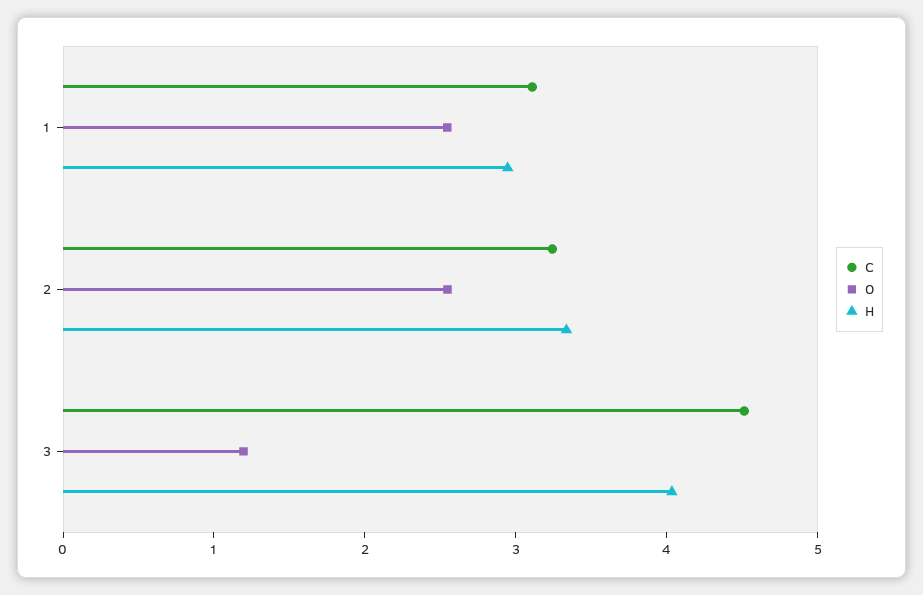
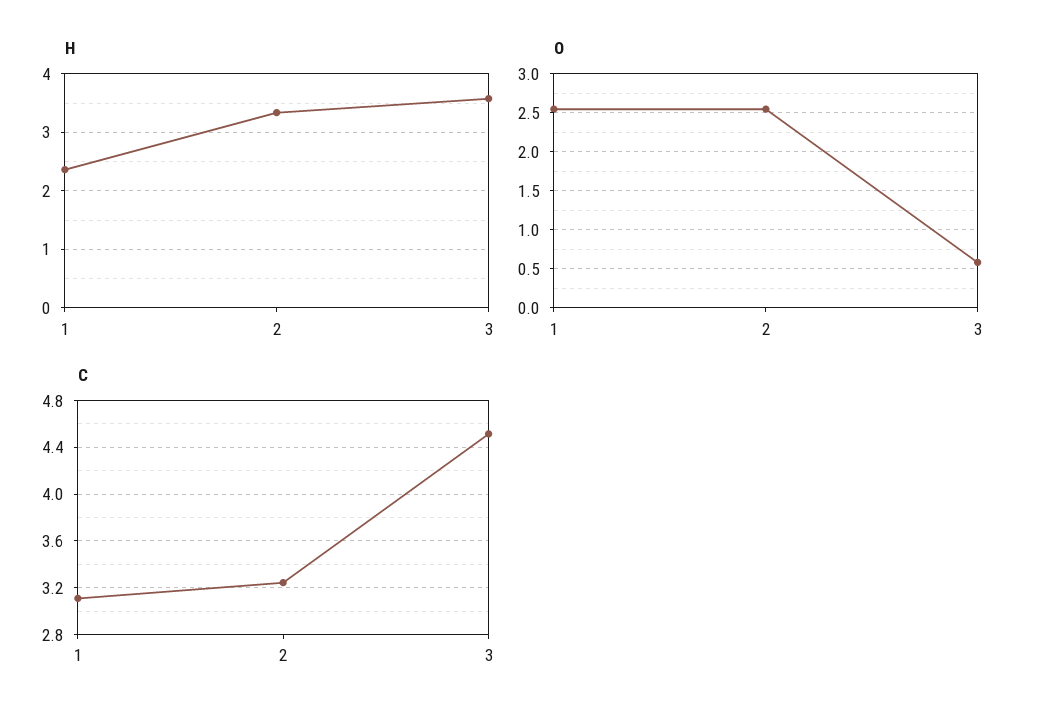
H, 1: 3 -> 2.4
O, 3: 1.2 -> 0.6
H, 3: 4 -> 3.6

